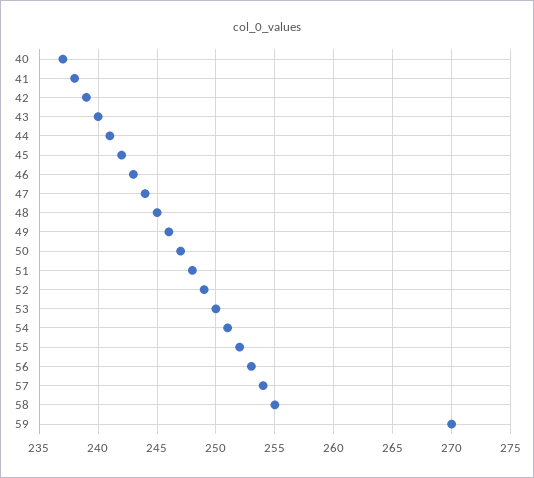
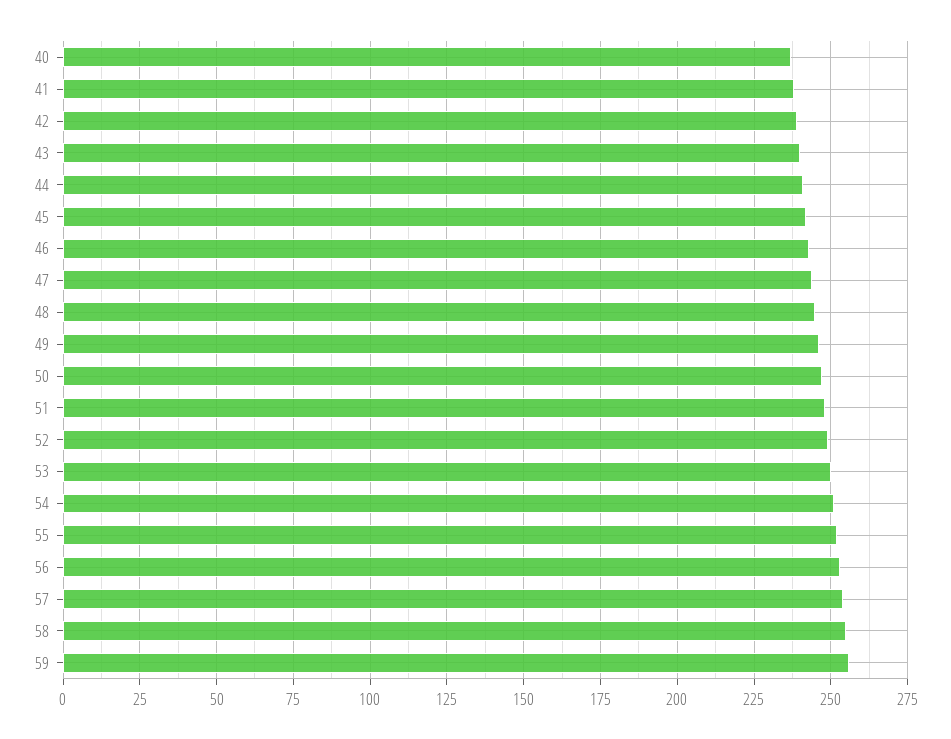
59: 270 -> 255

